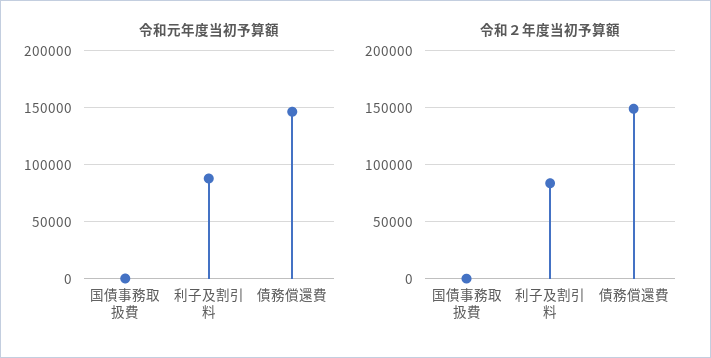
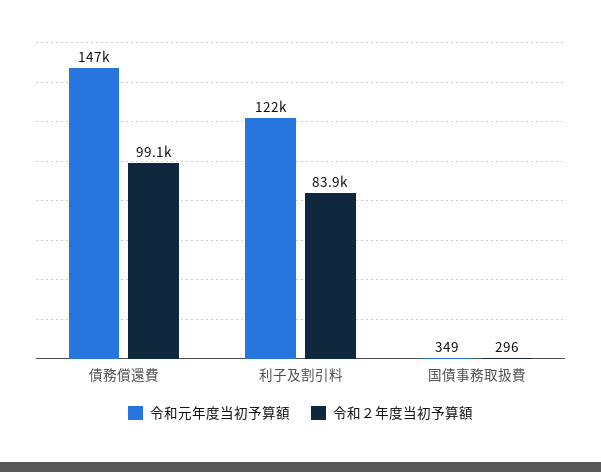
令和元年度当初予算額, 利子及割引料: 90000 -> 122000
令和２年度当初予算額, 債務償還費: 150000 -> 99100

